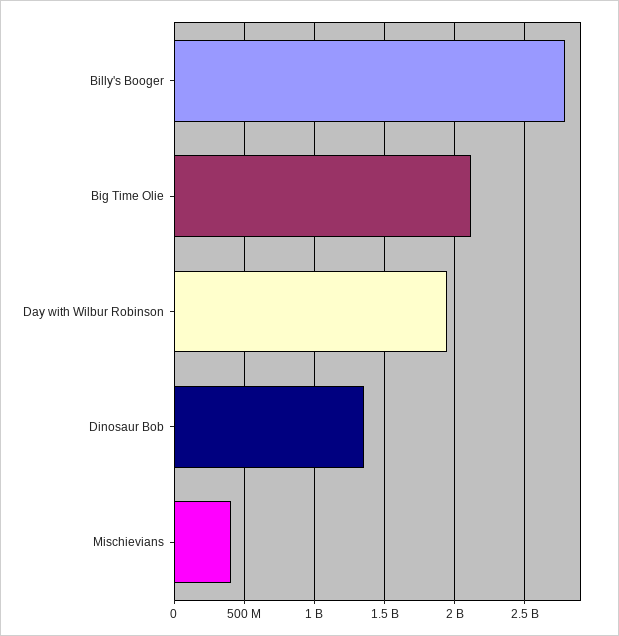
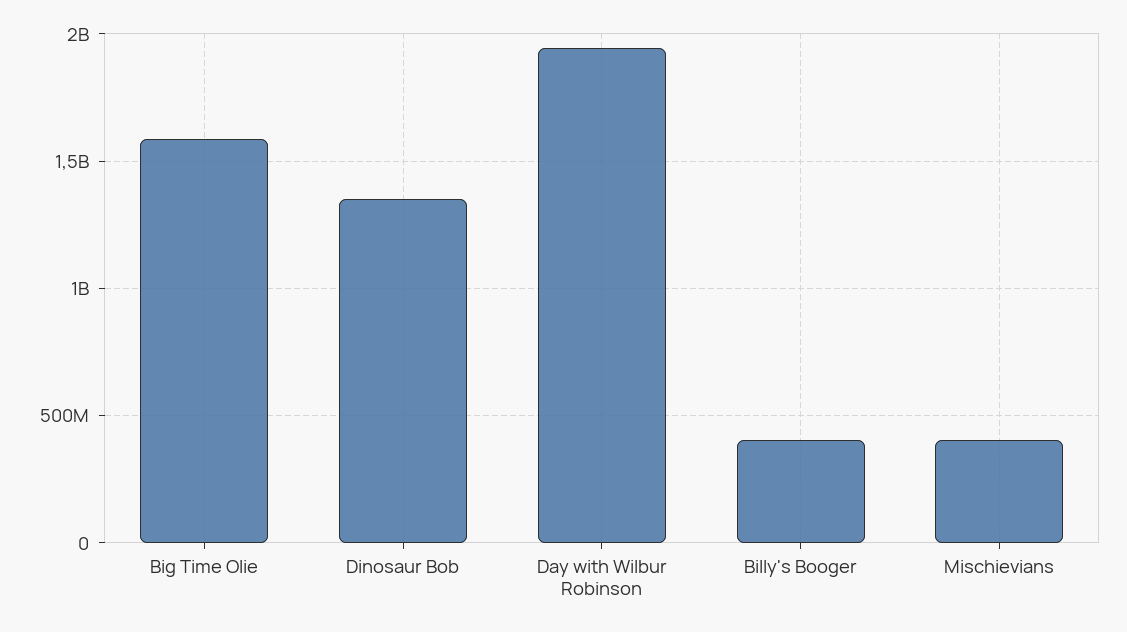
Billy's Booger: 2800000000 -> 400000000
Big Time Olie: 2100000000 -> 1600000000

